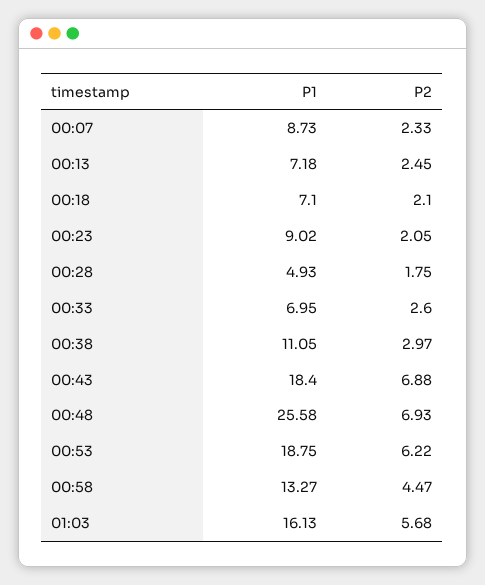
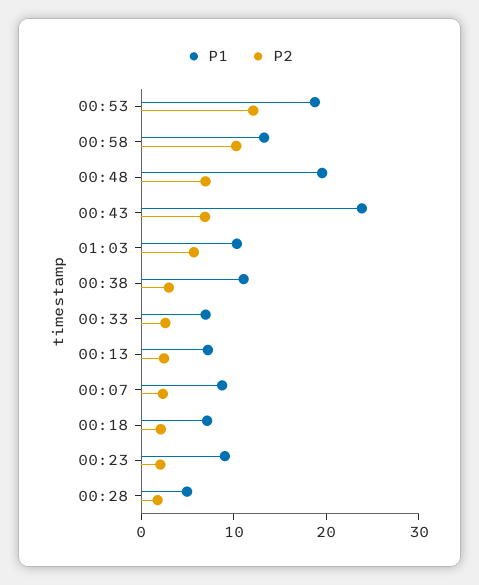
P1, 00:43: 18.4 -> 24
P1, 00:48: 25.58 -> 20
P2, 00:53: 6.22 -> 12
P2, 00:58: 4.47 -> 10
P1, 01:03: 16.13 -> 10

